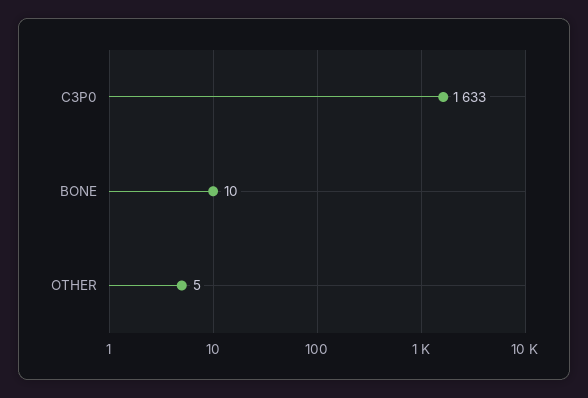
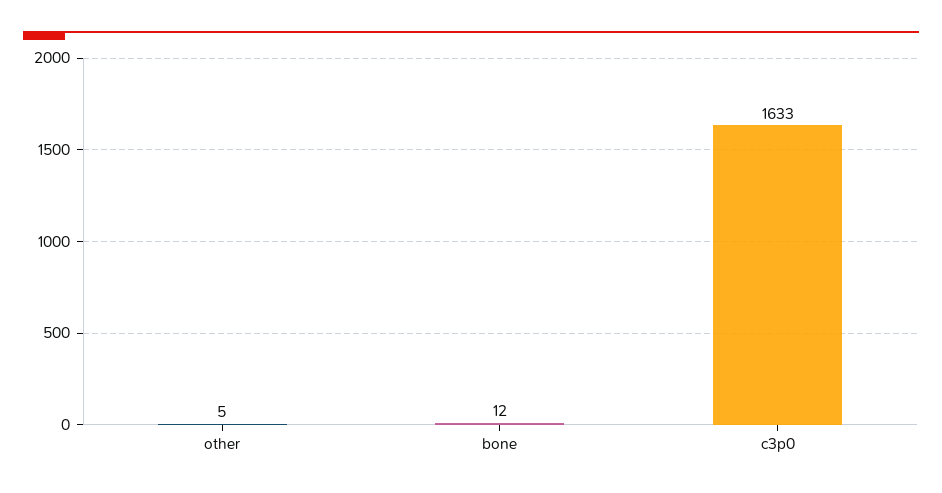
BONE: 10 -> 12

